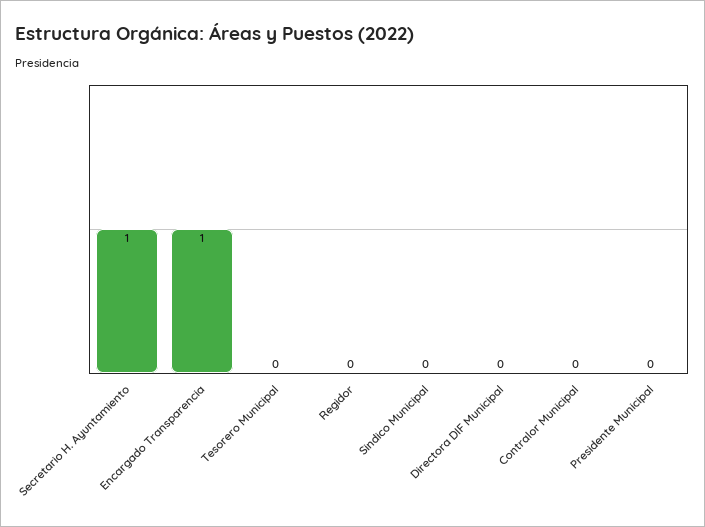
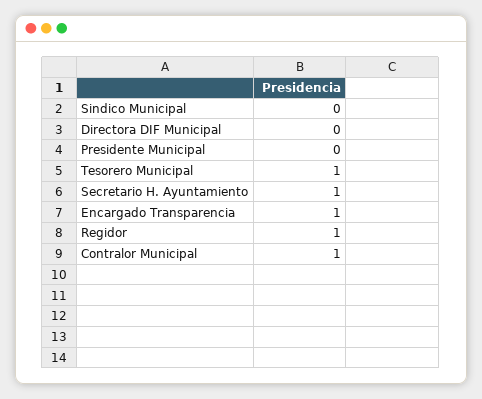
Tesorero Municipal: 0 -> 1
Regidor: 0 -> 1
Contralor Municipal: 0 -> 1

